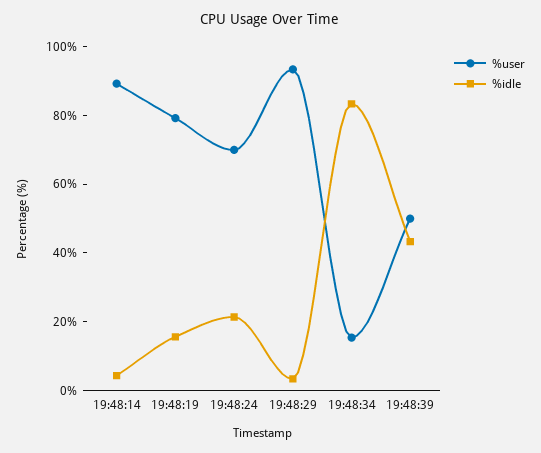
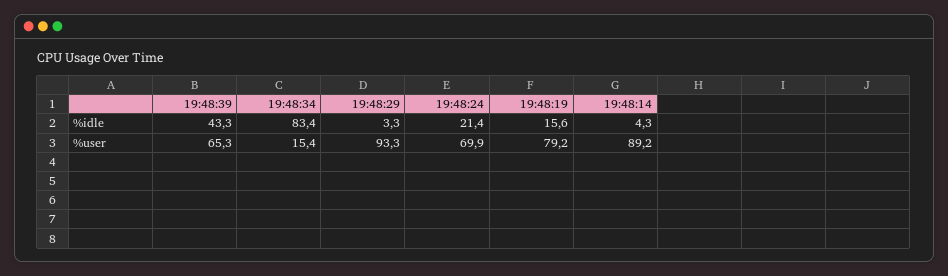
%user, 19:48:39: 50 -> 65.3

